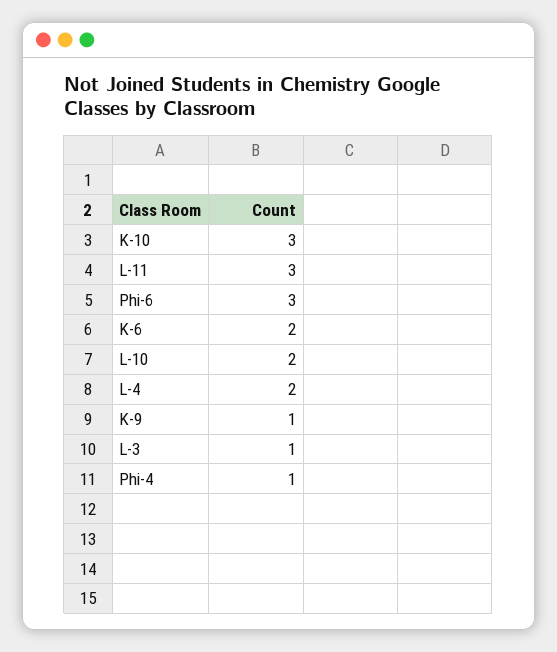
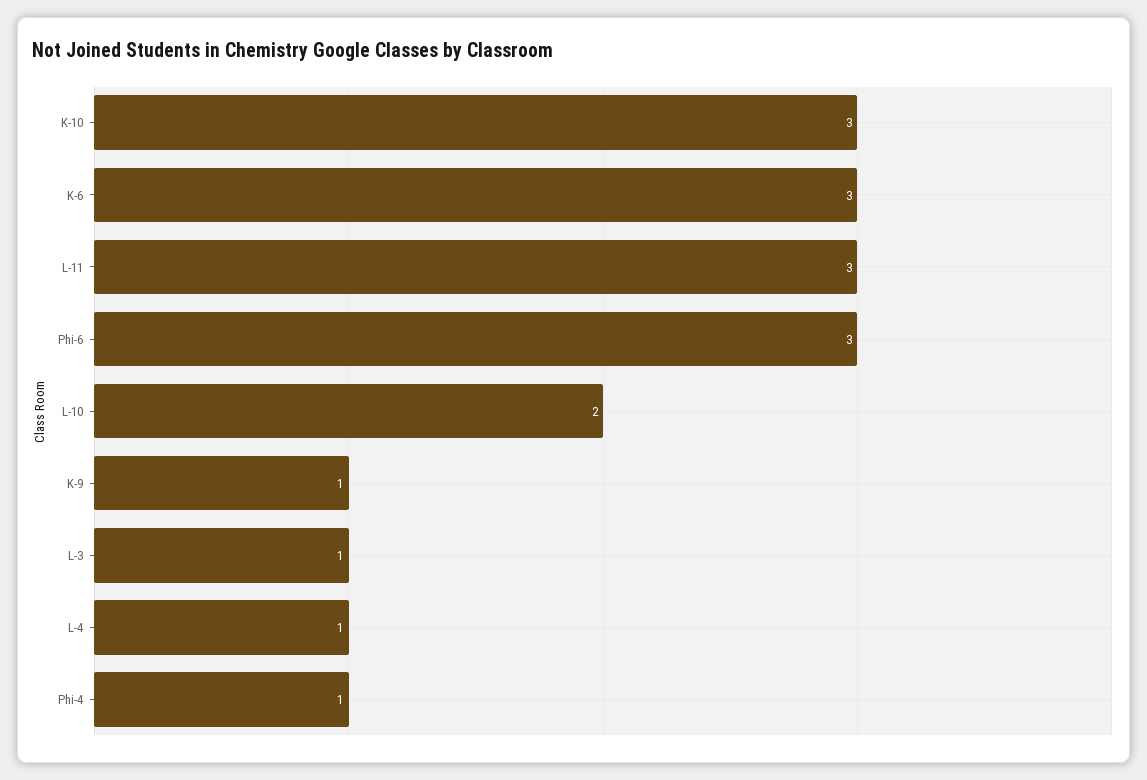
K-6: 2 -> 3
L-4: 2 -> 1

